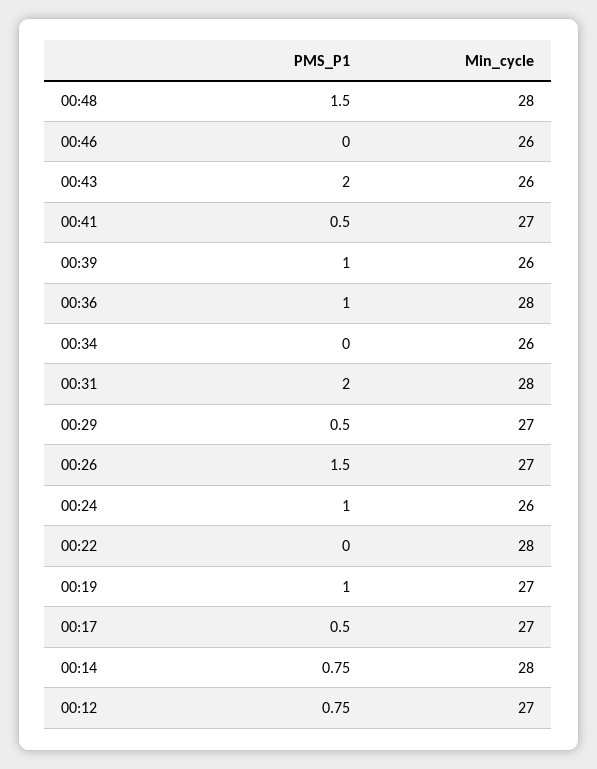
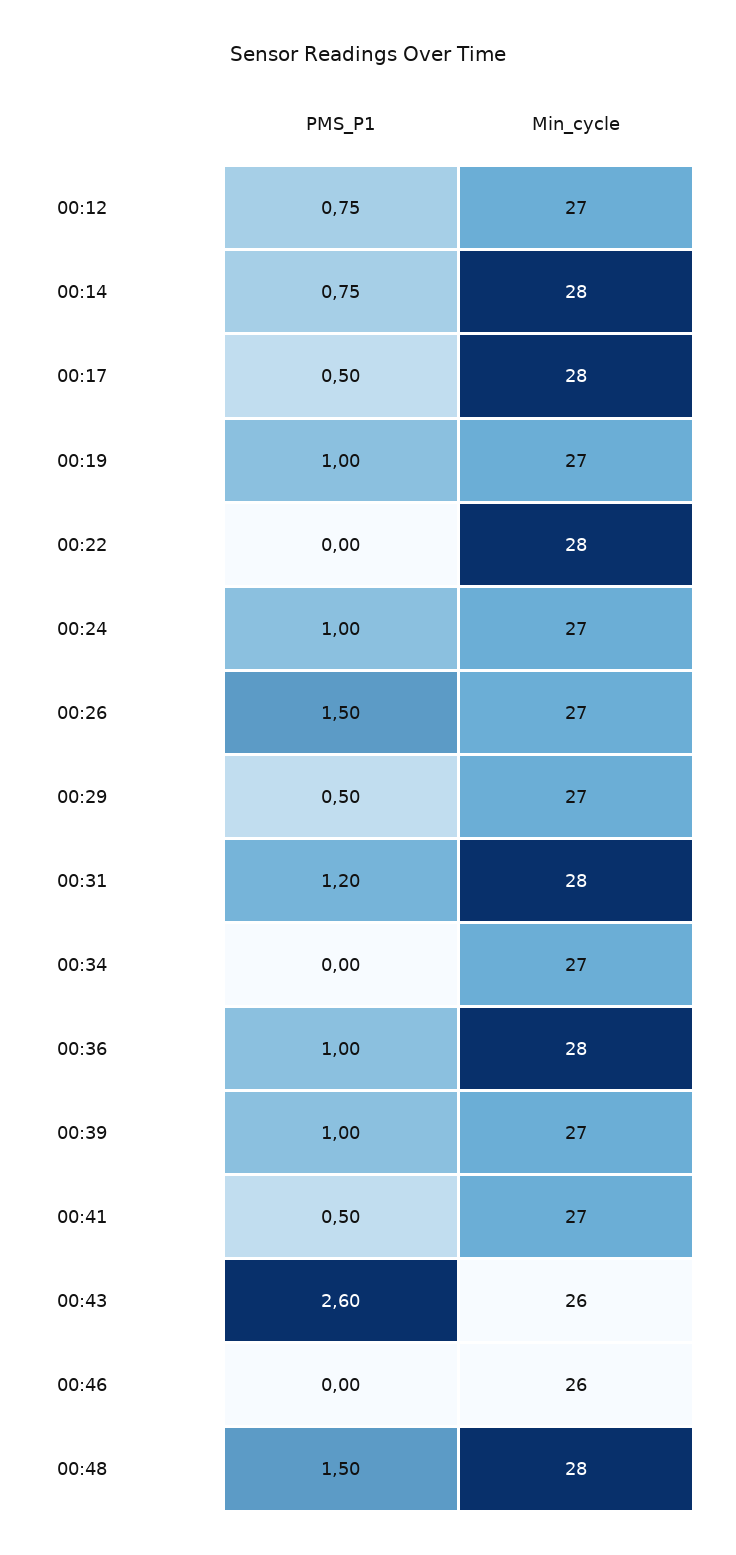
PMS_P1, 00:43: 2 -> 2.6
Min_cycle, 00:39: 26 -> 27
Min_cycle, 00:34: 26 -> 27
PMS_P1, 00:31: 2 -> 1.2
Min_cycle, 00:24: 26 -> 27
Min_cycle, 00:17: 27 -> 28

